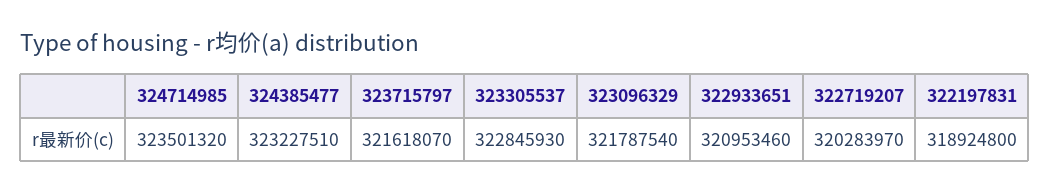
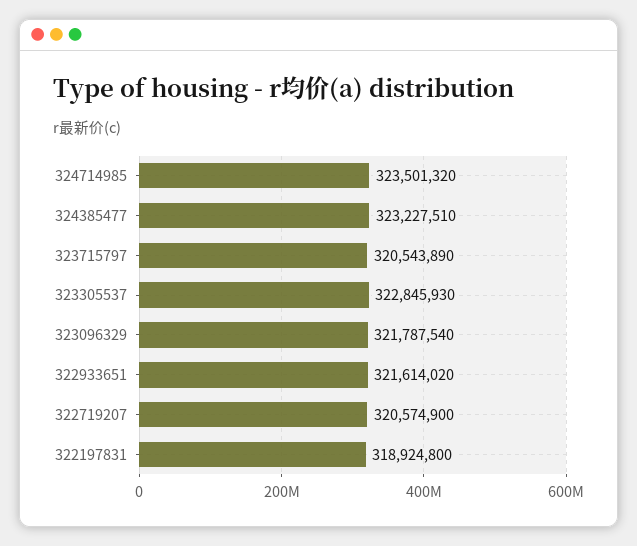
323715797: 321618070 -> 320543890
322933651: 320953460 -> 321614020
322719207: 320283970 -> 320574900

